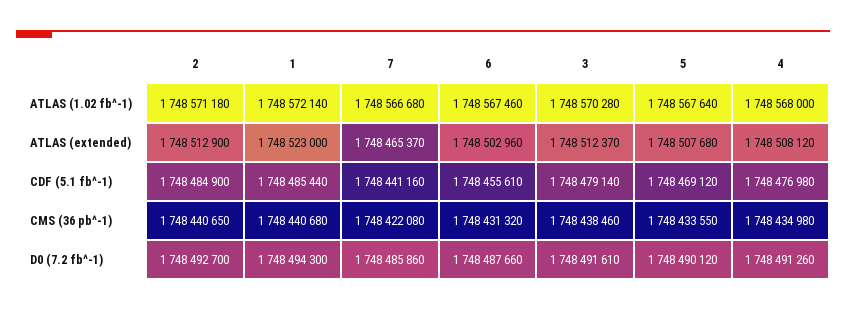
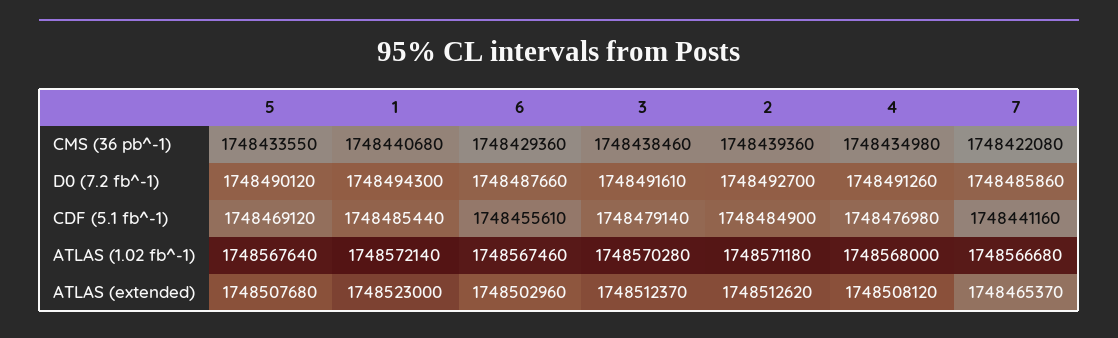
2, ATLAS (extended): 1748512900 -> 1748512620
2, CMS (36 pb^-1): 1748440650 -> 1748439360
6, CMS (36 pb^-1): 1748431320 -> 1748429360

